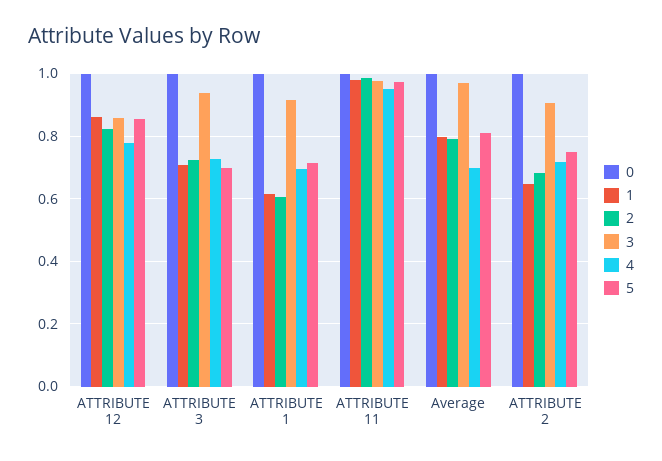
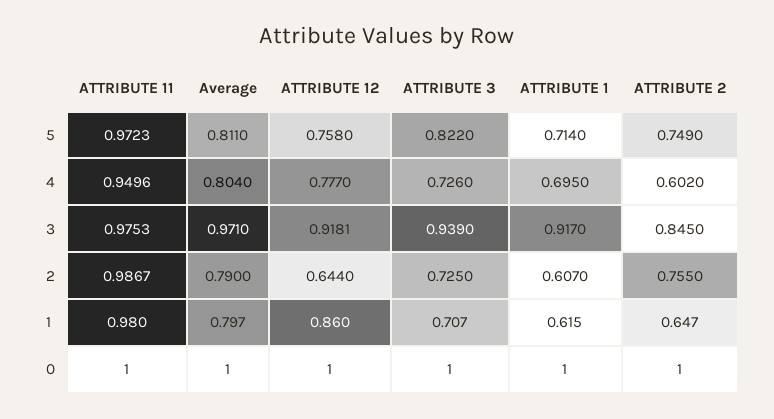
2, ATTRIBUTE 12: 0.82 -> 0.644
3, ATTRIBUTE 12: 0.86 -> 0.9181
5, ATTRIBUTE 12: 0.86 -> 0.758
5, ATTRIBUTE 3: 0.7 -> 0.822
4, Average: 0.7 -> 0.804
2, ATTRIBUTE 2: 0.68 -> 0.755
3, ATTRIBUTE 2: 0.9 -> 0.845
4, ATTRIBUTE 2: 0.72 -> 0.602

